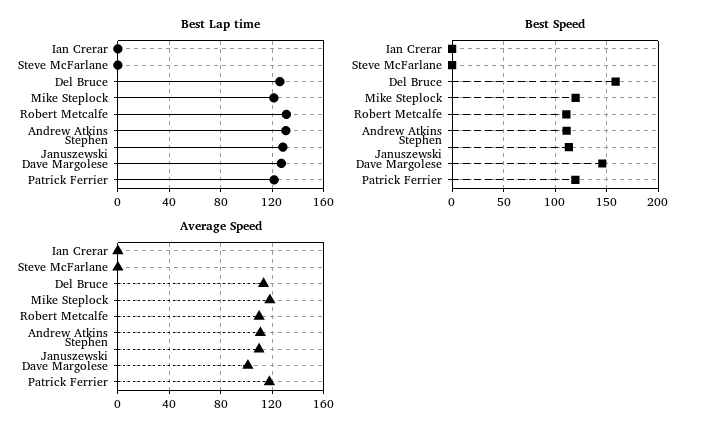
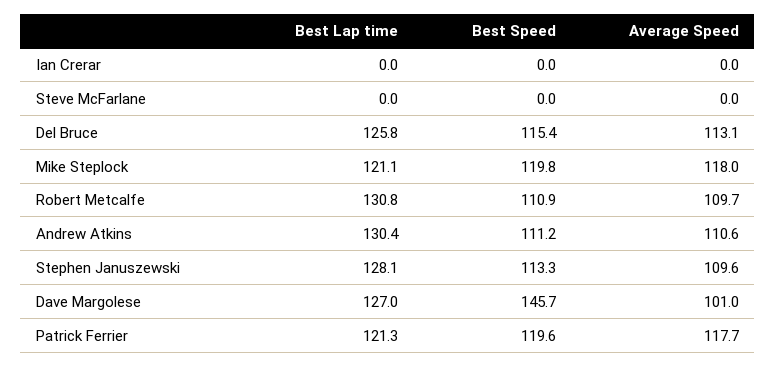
Best Speed, Del Bruce: 160 -> 115.4

